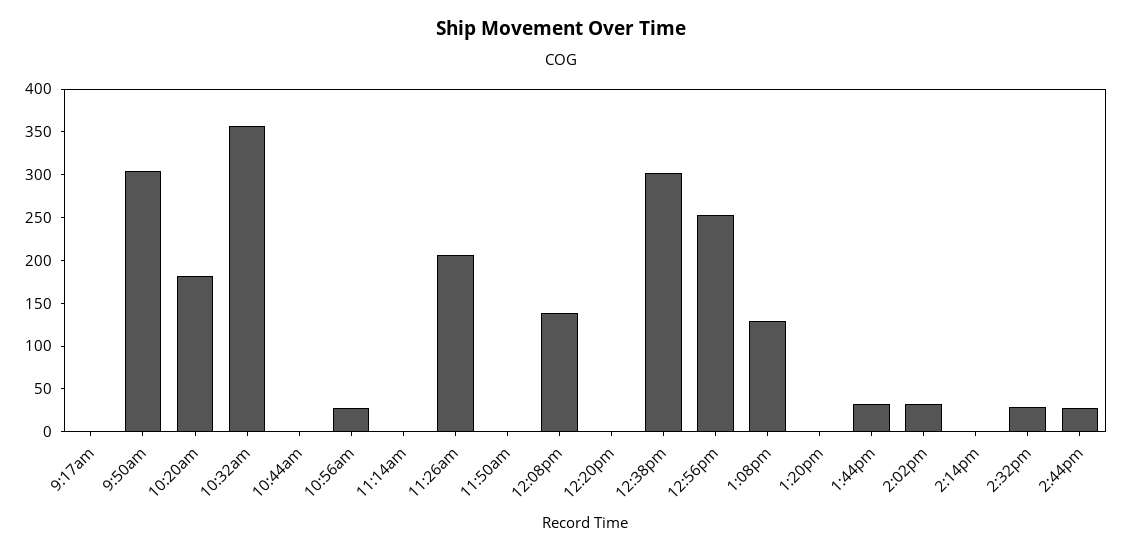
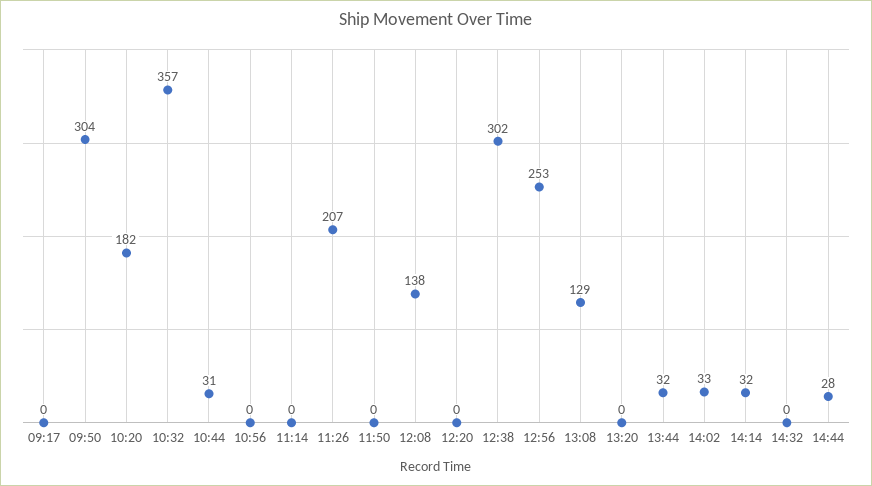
10:44am: 0 -> 31
10:56am: 30 -> 0
2:14pm: 0 -> 32
2:32pm: 30 -> 0

